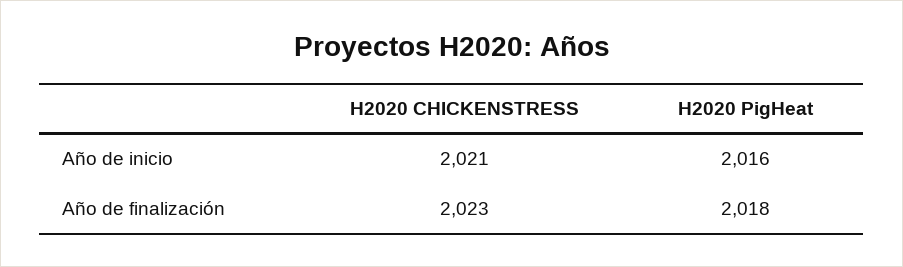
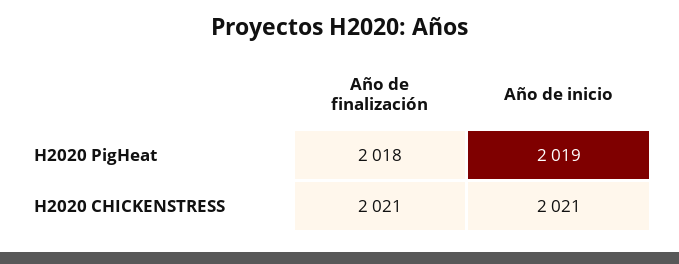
H2020 PigHeat, Año de inicio: 2016 -> 2019
H2020 CHICKENSTRESS, Año de finalización: 2023 -> 2021

